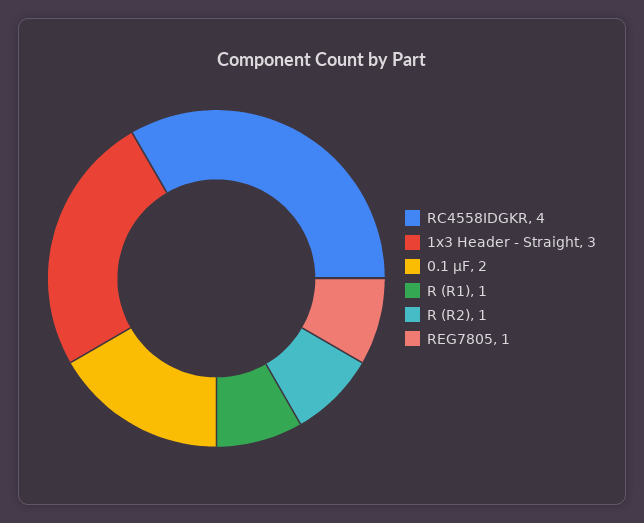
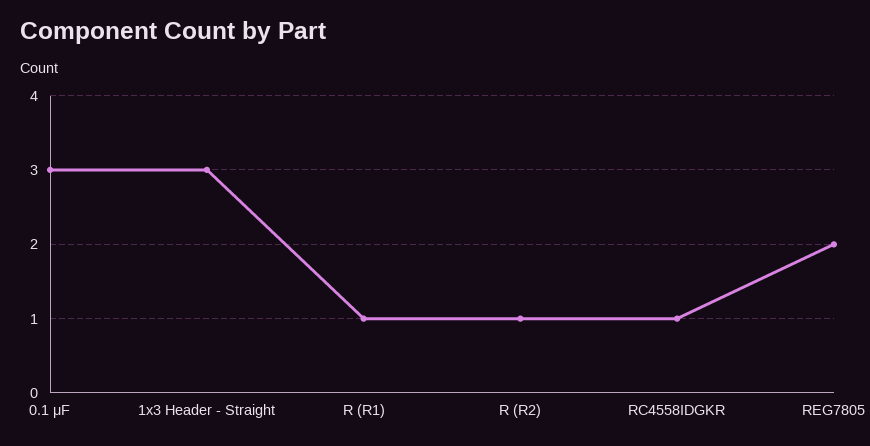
RC4558IDGKR: 4 -> 1
0.1 μF: 2 -> 3
REG7805: 1 -> 2

